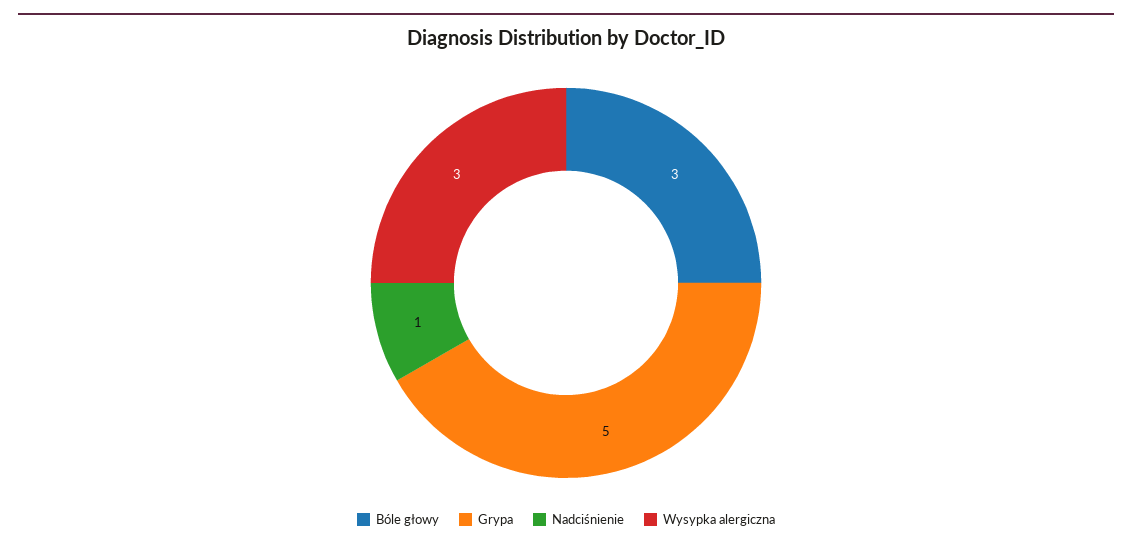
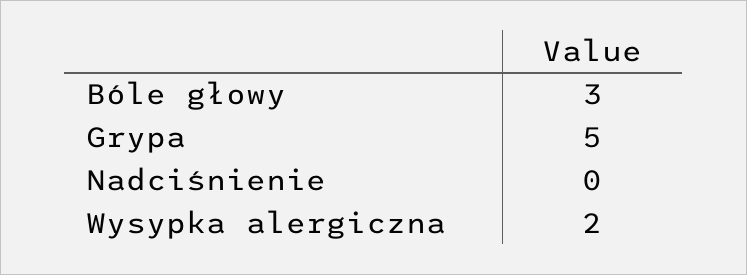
Nadciśnienie: 1 -> 0
Wysypka alergiczna: 3 -> 2

